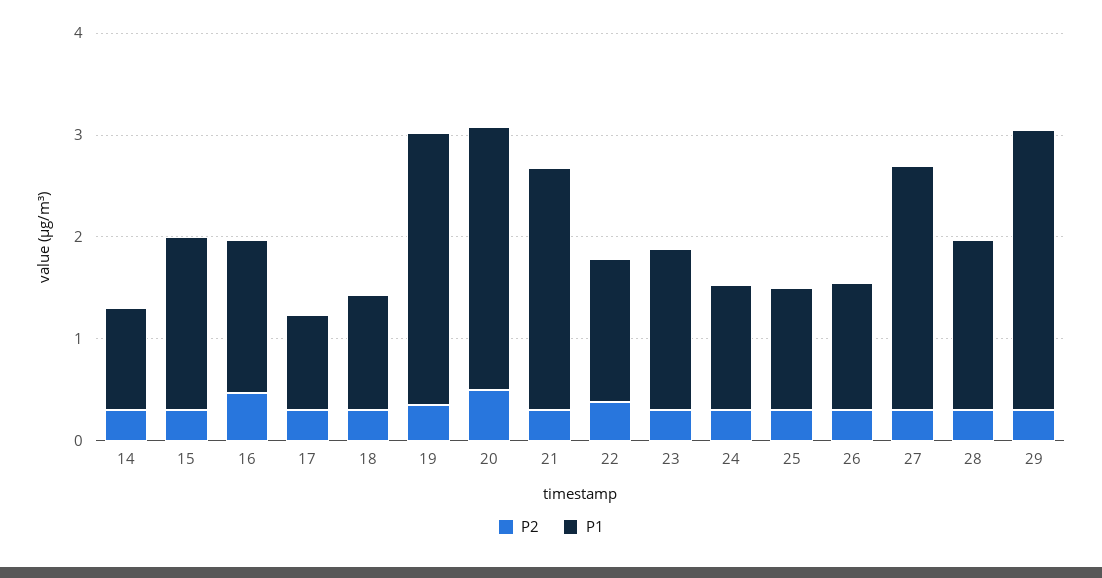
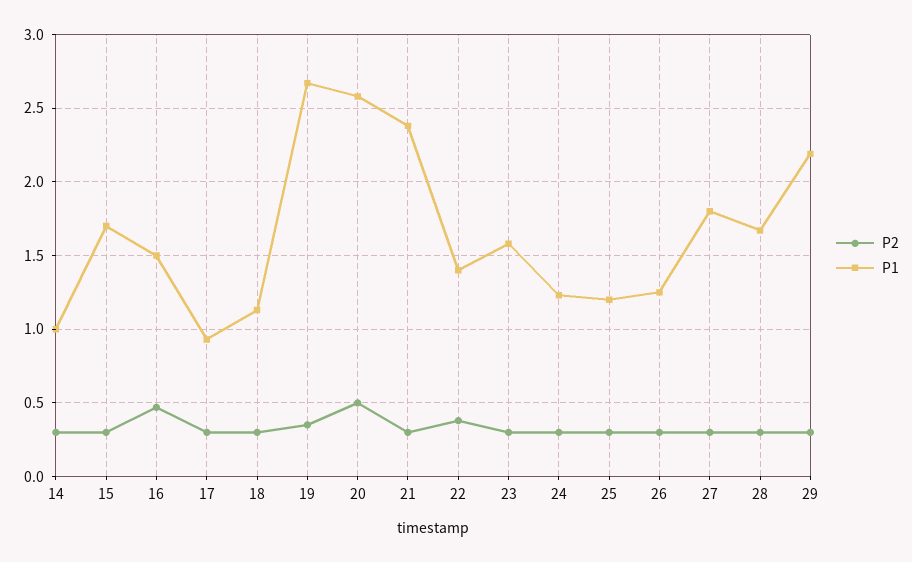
P1, 27: 2.4 -> 1.8
P1, 29: 2.8 -> 2.2

